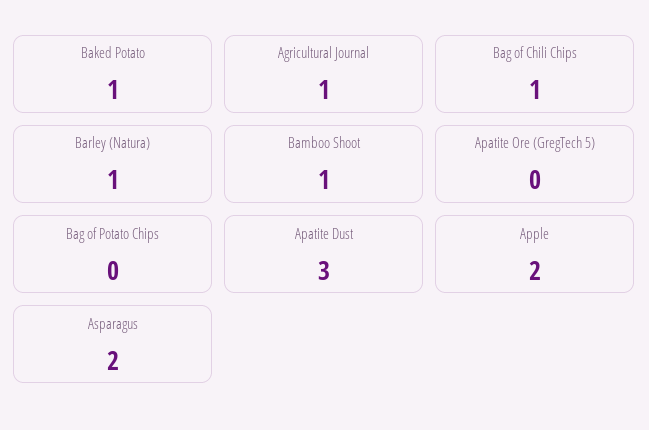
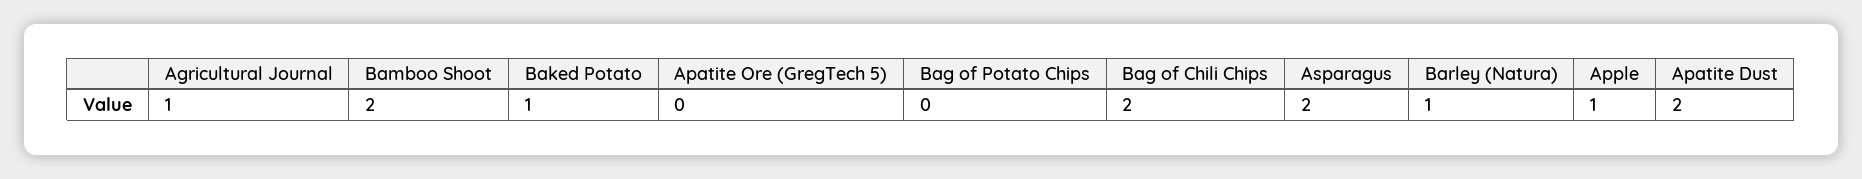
Bag of Chili Chips: 1 -> 2
Bamboo Shoot: 1 -> 2
Apatite Dust: 3 -> 2
Apple: 2 -> 1

